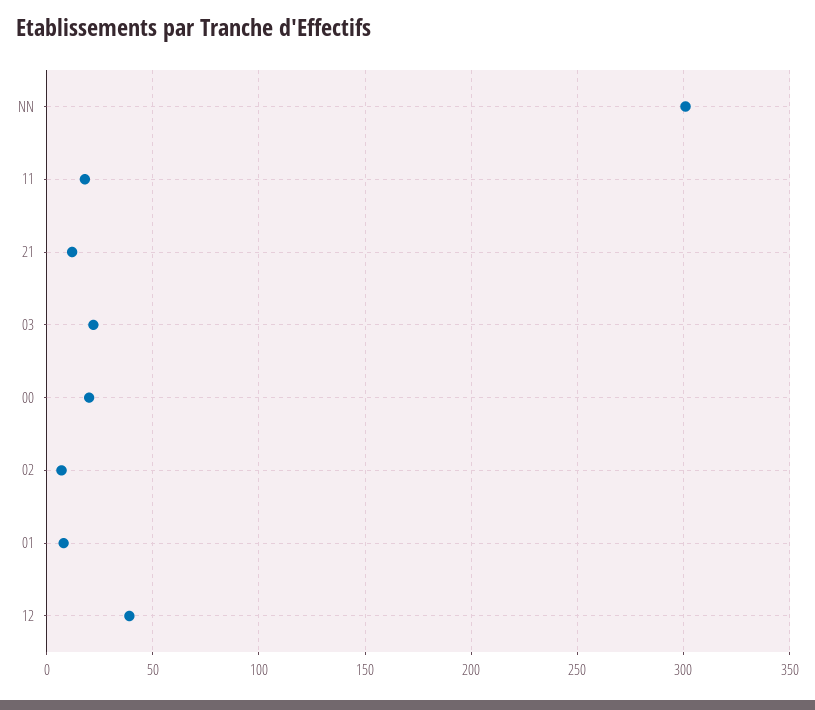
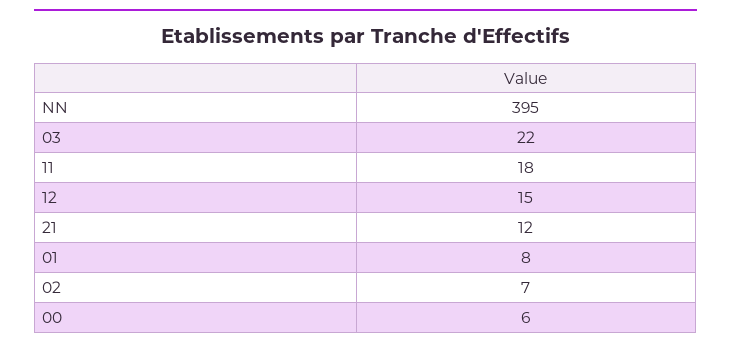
NN: 300 -> 395
00: 20 -> 6
12: 40 -> 15

